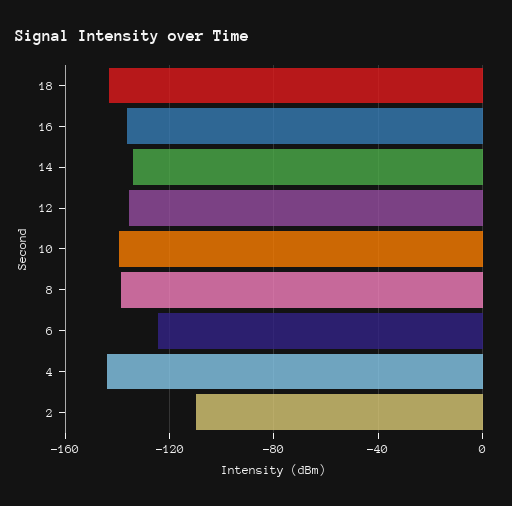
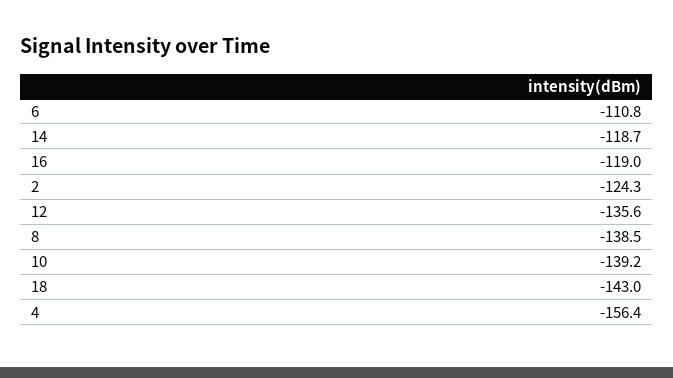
16: -135 -> -119
14: -135 -> -118.7
6: -125 -> -110.8
4: -145 -> -156.4
2: -110 -> -124.3

